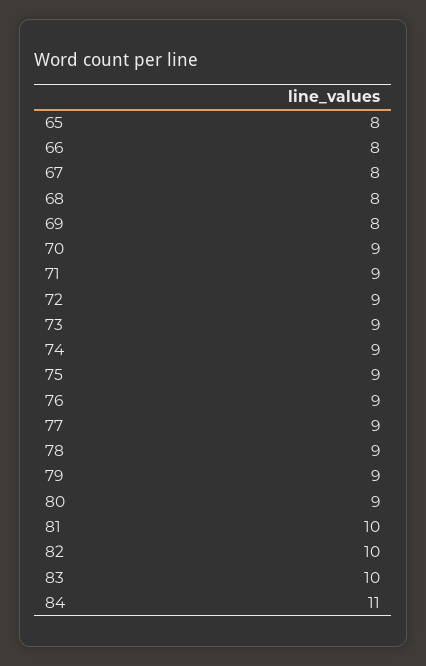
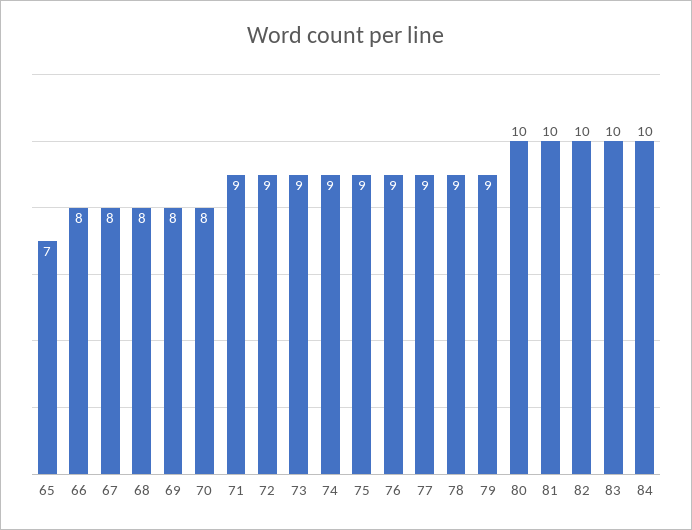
65: 8 -> 7
70: 9 -> 8
80: 9 -> 10
84: 11 -> 10

